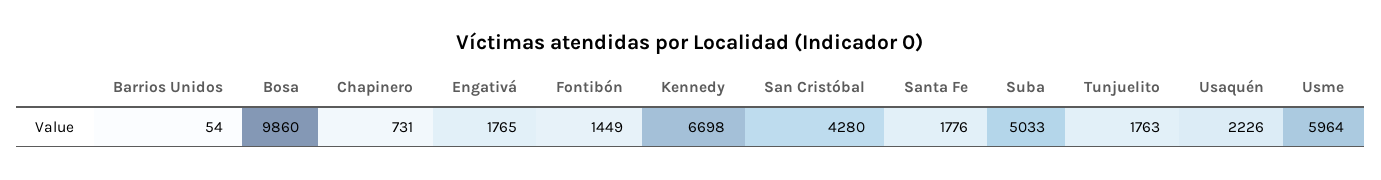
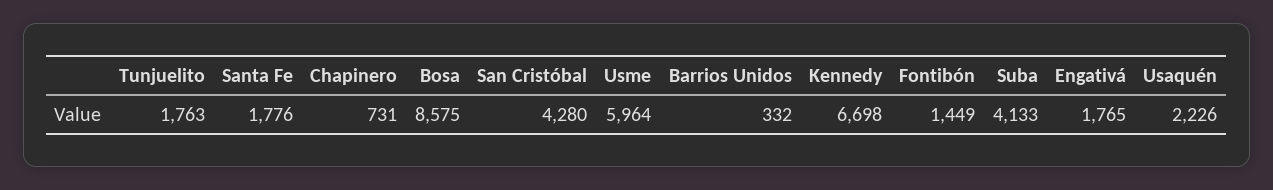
Barrios Unidos: 54 -> 332
Bosa: 9860 -> 8575
Suba: 5033 -> 4133

